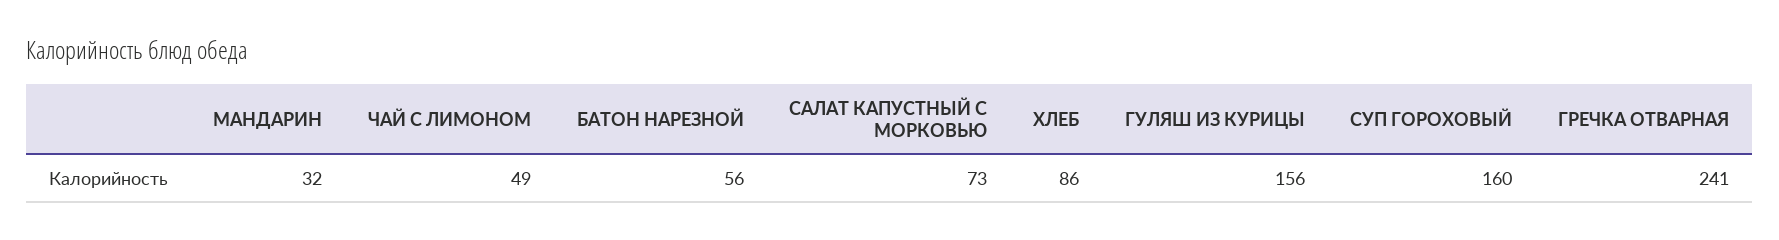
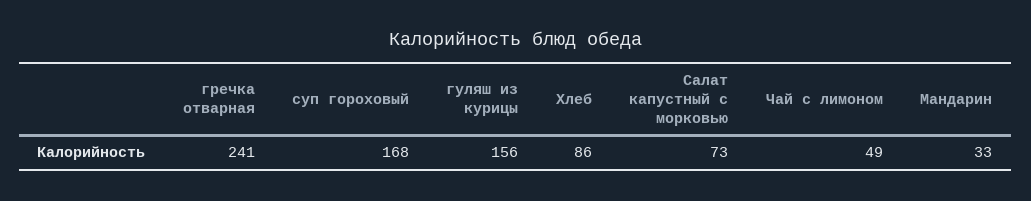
МАНДАРИН: 32 -> 33
БАТОН НАРЕЗНОЙ: 56 -> none
СУП ГОРОХОВЫЙ: 160 -> 168

